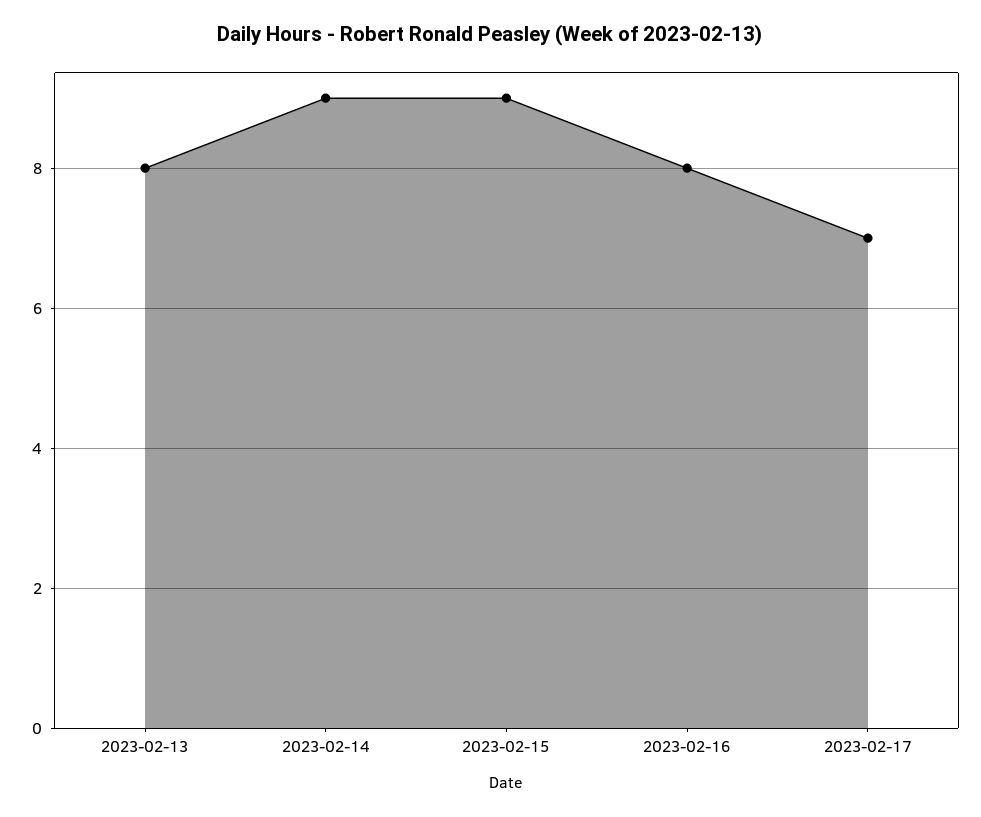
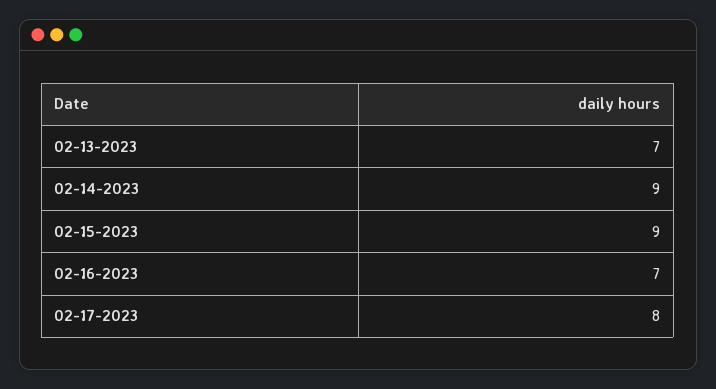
2023-02-13: 8 -> 7
2023-02-16: 8 -> 7
2023-02-17: 7 -> 8

